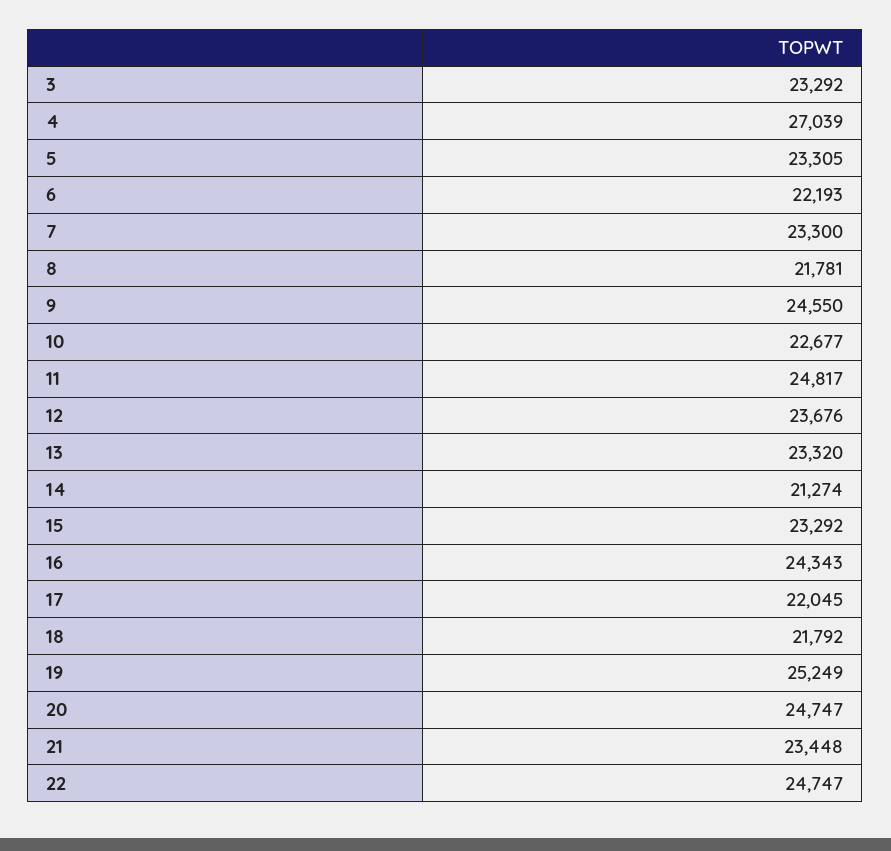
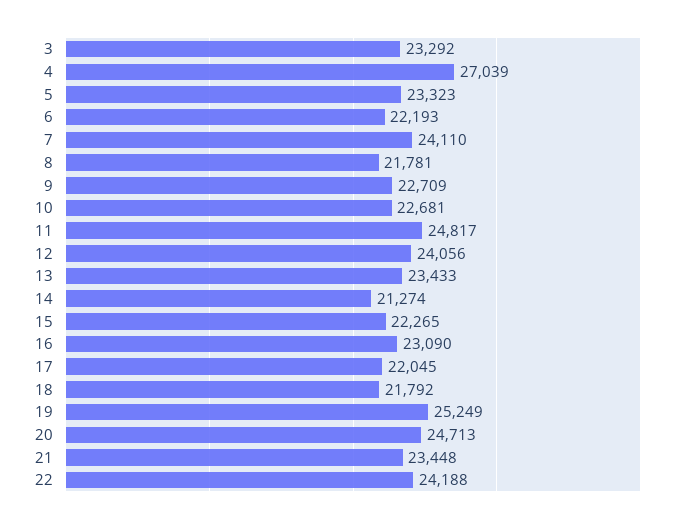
5: 23305 -> 23323
7: 23300 -> 24110
9: 24550 -> 22709
10: 22677 -> 22681
12: 23676 -> 24056
13: 23320 -> 23433
15: 23292 -> 22265
16: 24343 -> 23090
20: 24747 -> 24713
22: 24747 -> 24188

